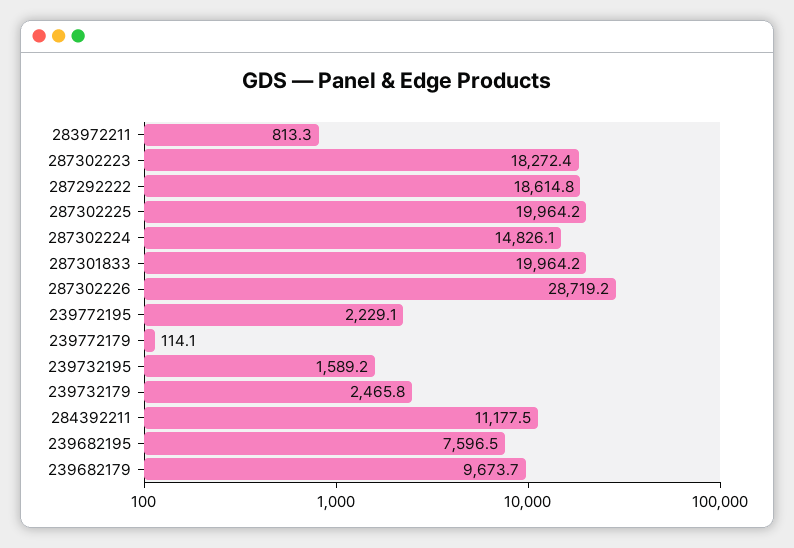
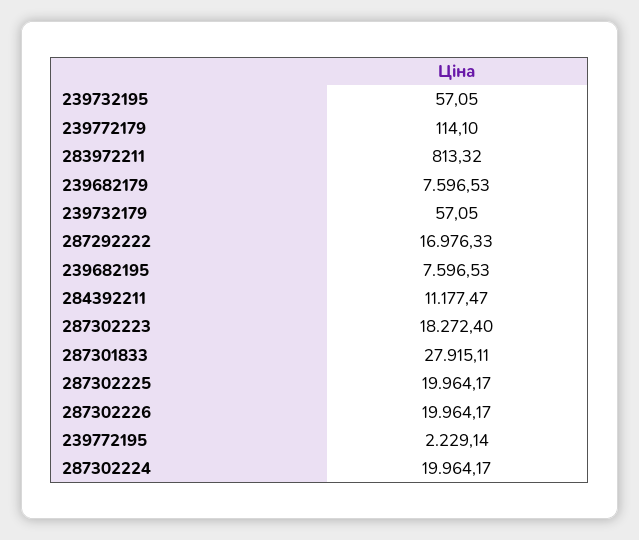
287292222: 18614.8 -> 16976.33
287302224: 14826.1 -> 19964.17
287301833: 19964.2 -> 27915.11
287302226: 28719.2 -> 19964.17
239732195: 1589.2 -> 57.05
239732179: 2465.8 -> 57.05
239682179: 9673.7 -> 7596.53

